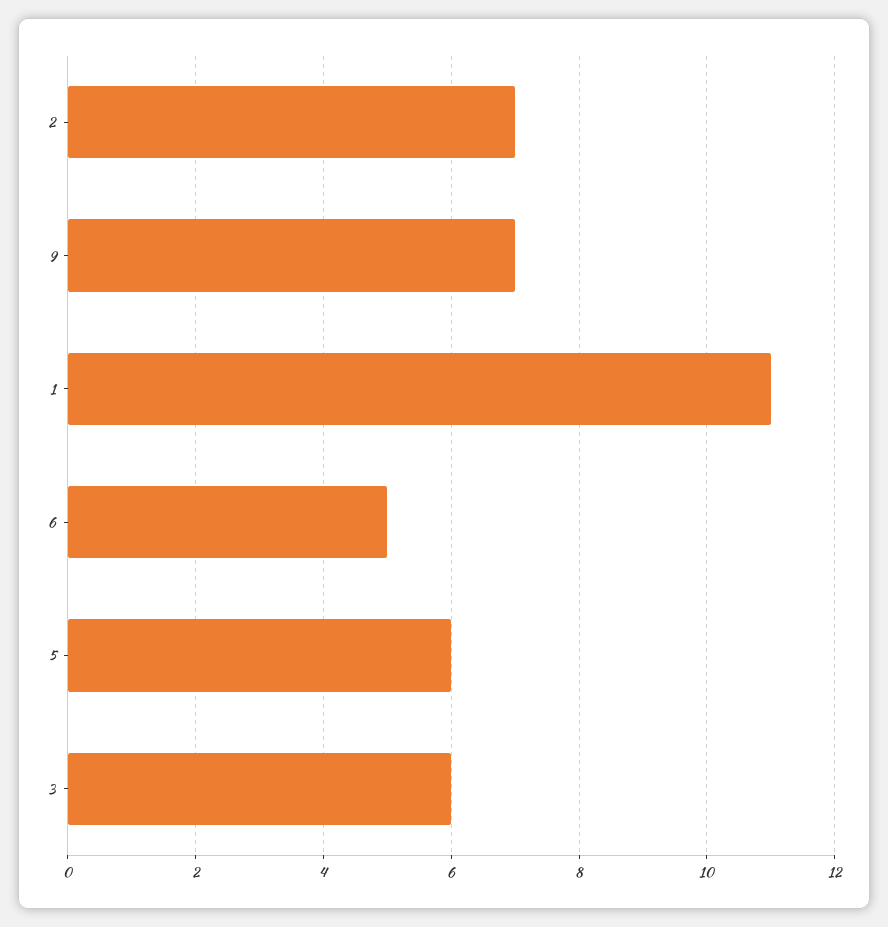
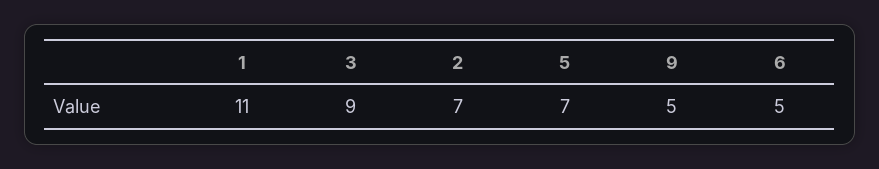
9: 7 -> 5
5: 6 -> 7
3: 6 -> 9

